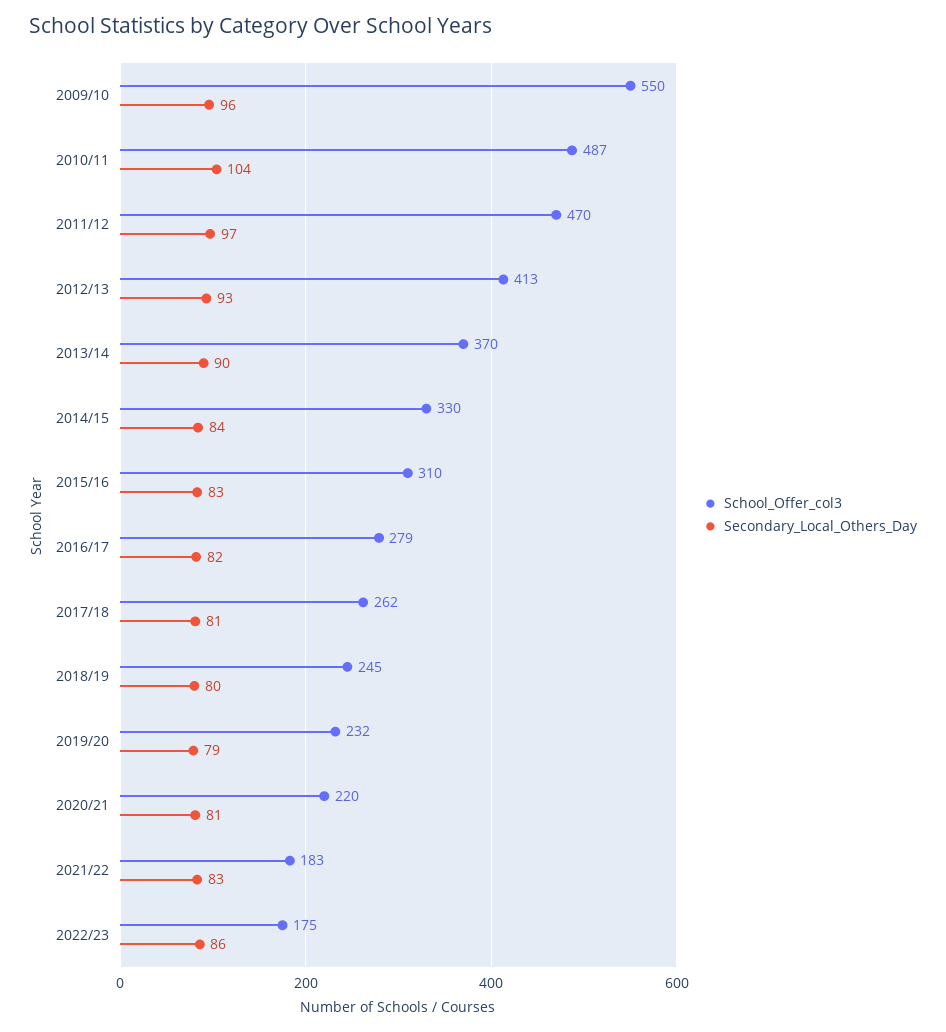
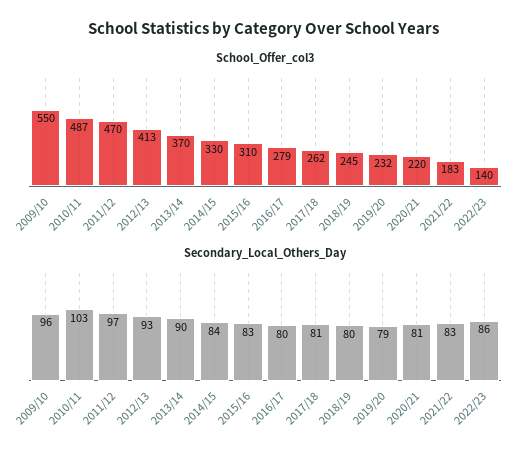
Secondary_Local_Others_Day, 2010/11: 104 -> 103
Secondary_Local_Others_Day, 2016/17: 82 -> 80
School_Offer_col3, 2022/23: 175 -> 140

